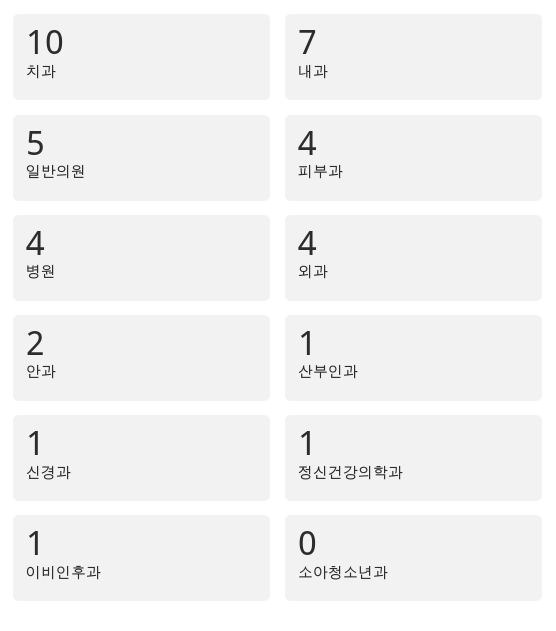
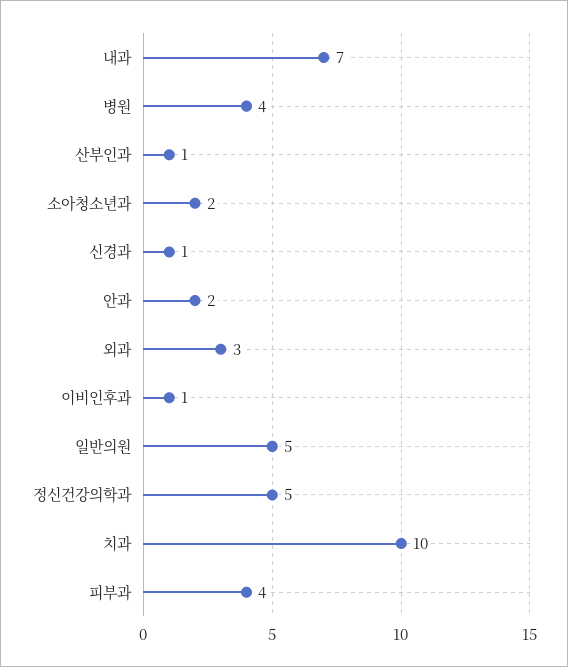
외과: 4 -> 3
정신건강의학과: 1 -> 5
소아청소년과: 0 -> 2

